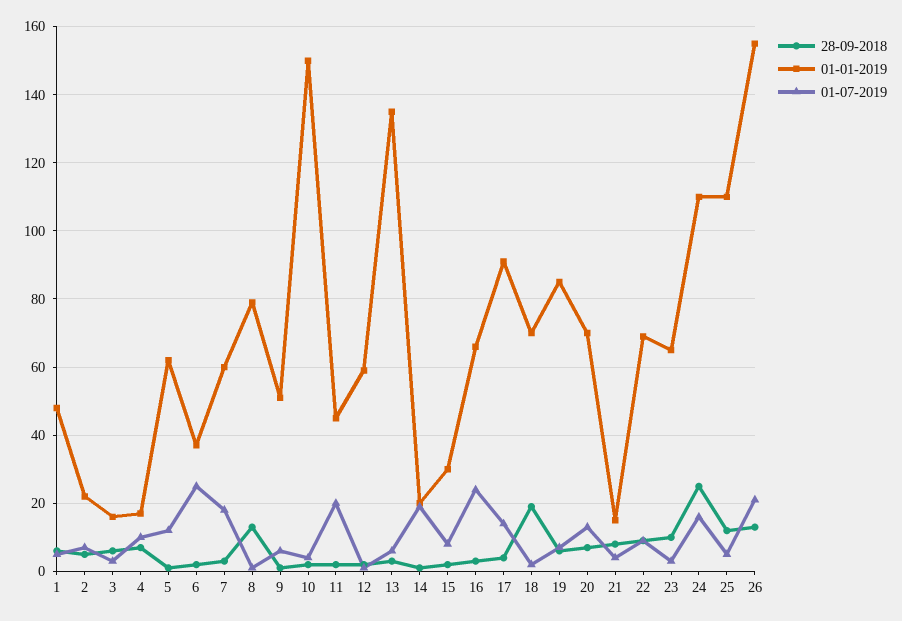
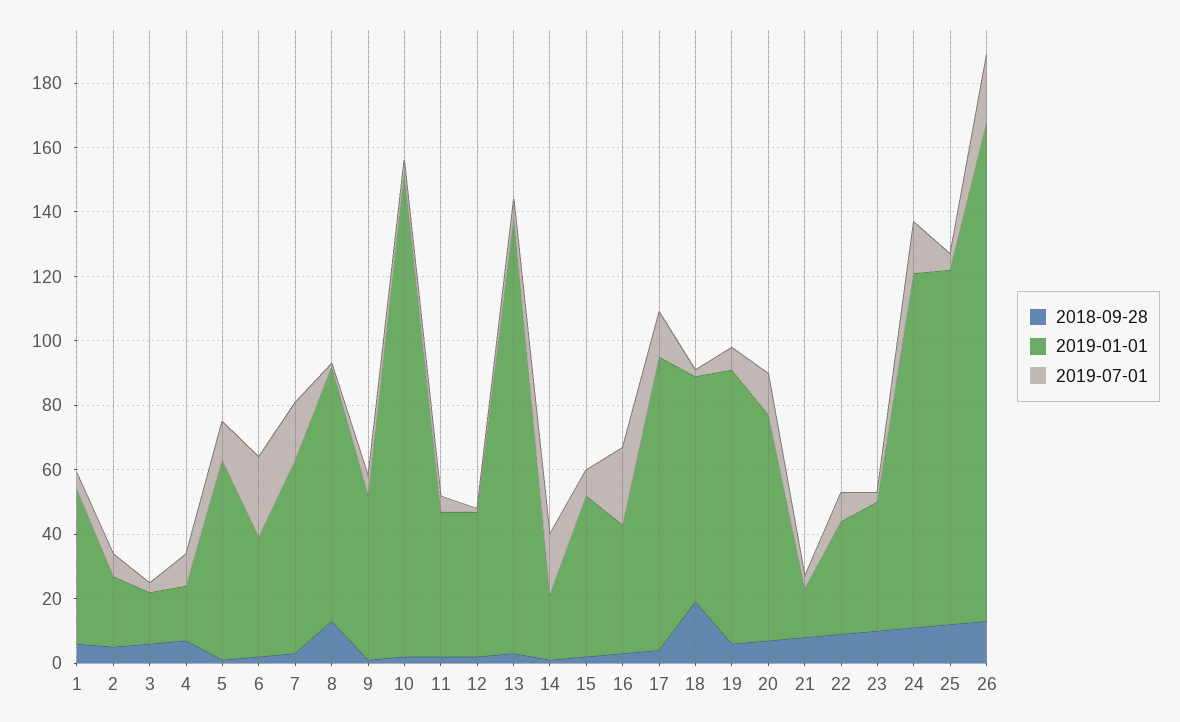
01-07-2019, 11: 20 -> 5
01-01-2019, 12: 60 -> 45
01-01-2019, 15: 30 -> 50
01-01-2019, 16: 65 -> 40
01-01-2019, 22: 70 -> 35
01-01-2019, 23: 65 -> 40
28-09-2018, 24: 25 -> 10

